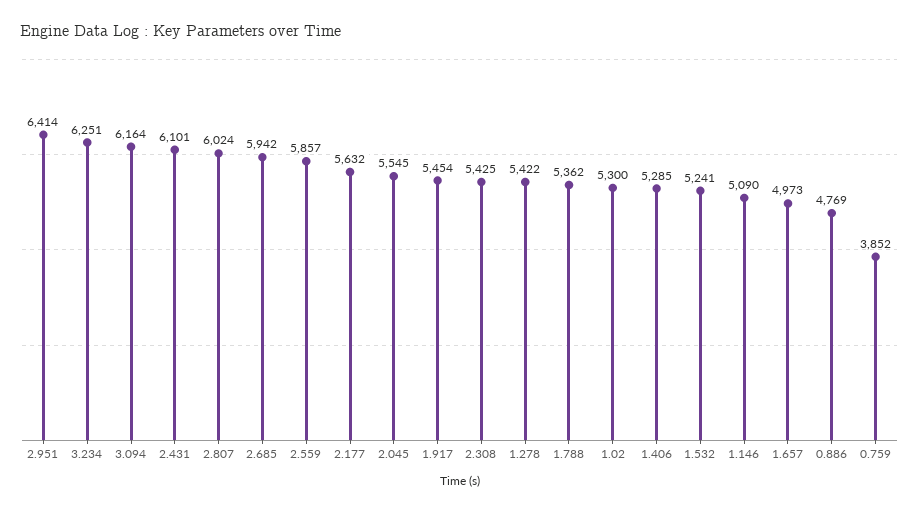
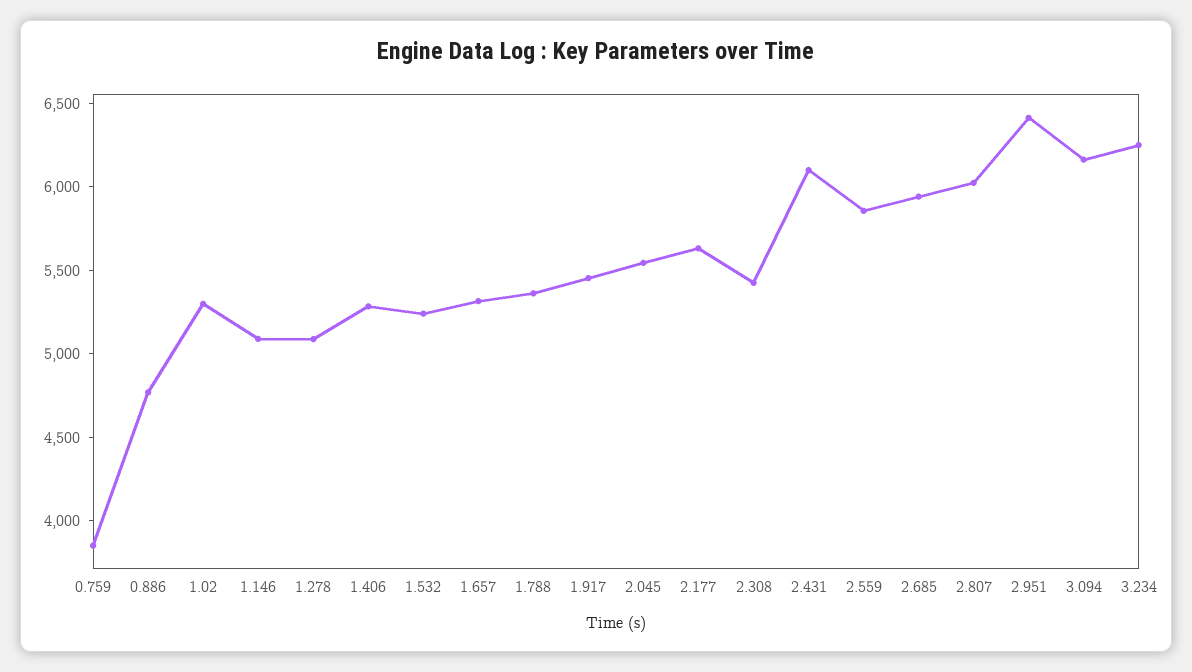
1.278: 5422 -> 5100
1.657: 4973 -> 5300

